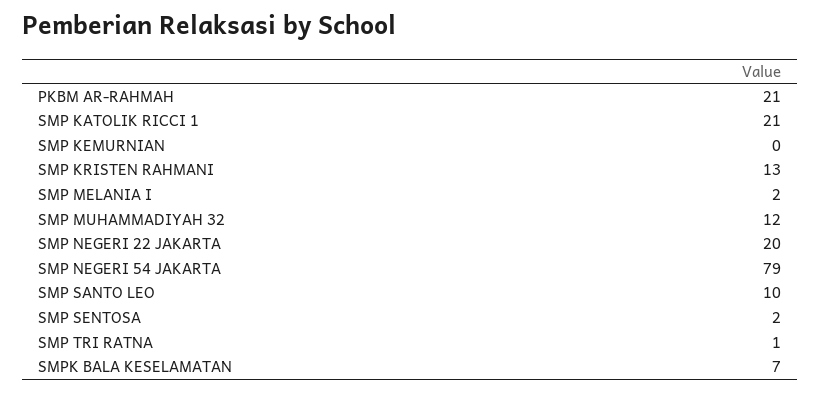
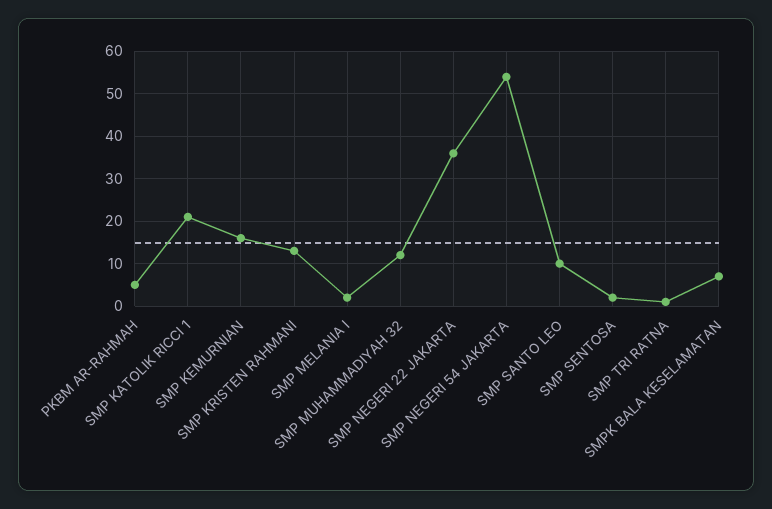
PKBM AR-RAHMAH: 21 -> 5
SMP KEMURNIAN: 0 -> 15
SMP NEGERI 22 JAKARTA: 20 -> 35
SMP NEGERI 54 JAKARTA: 79 -> 55

